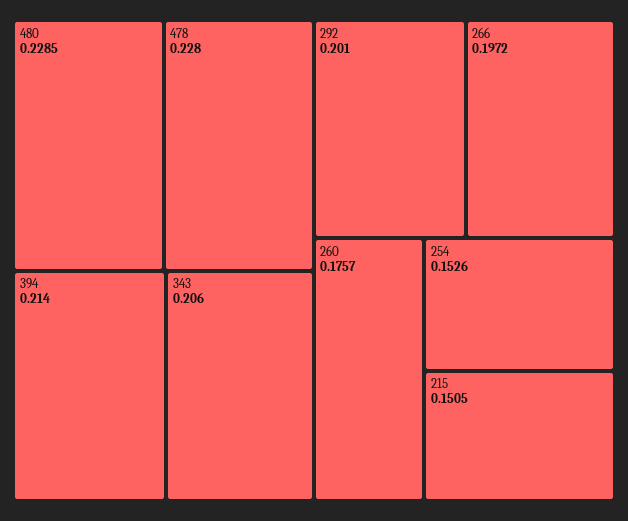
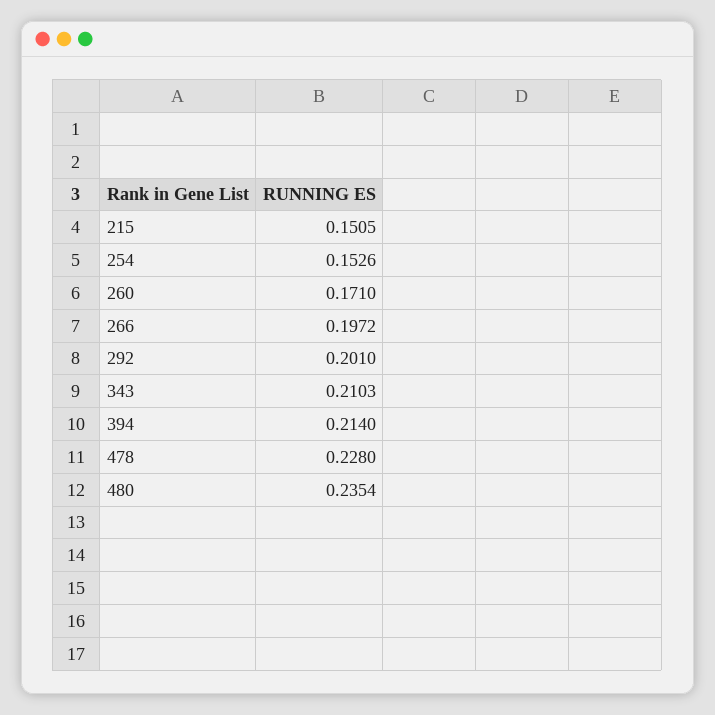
480: 0.2285 -> 0.2354
343: 0.206 -> 0.2103
260: 0.1757 -> 0.171

